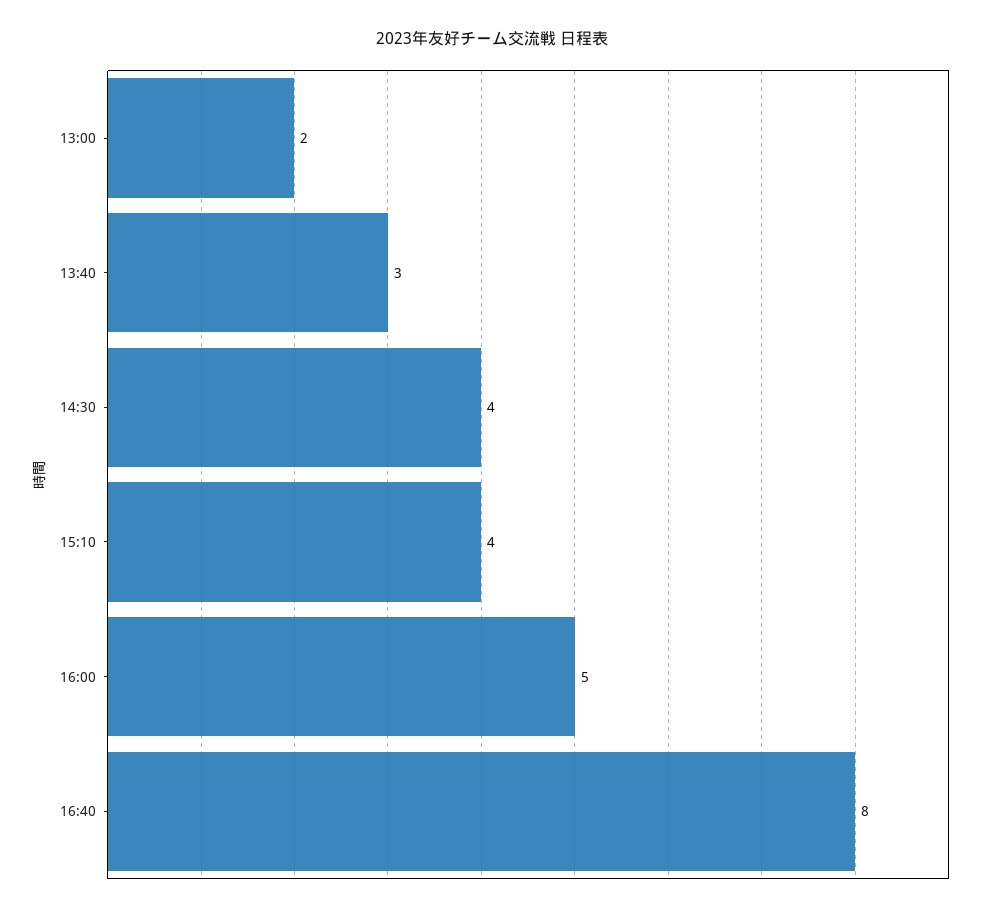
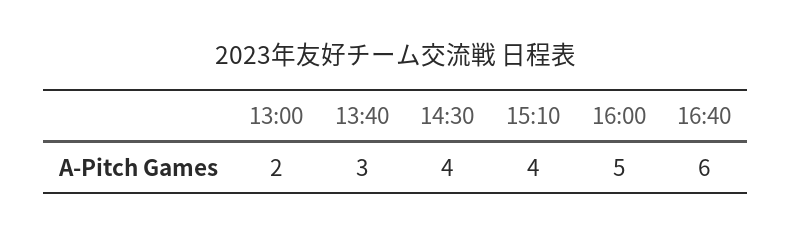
16:40: 8 -> 6

